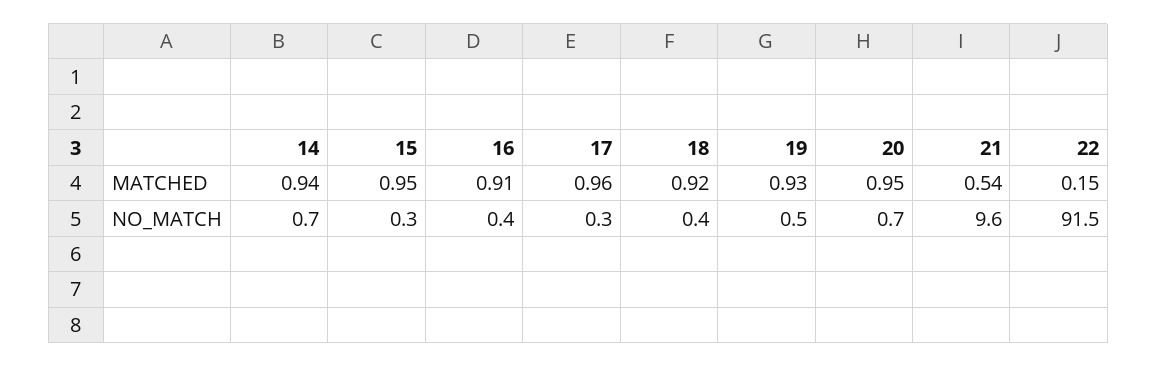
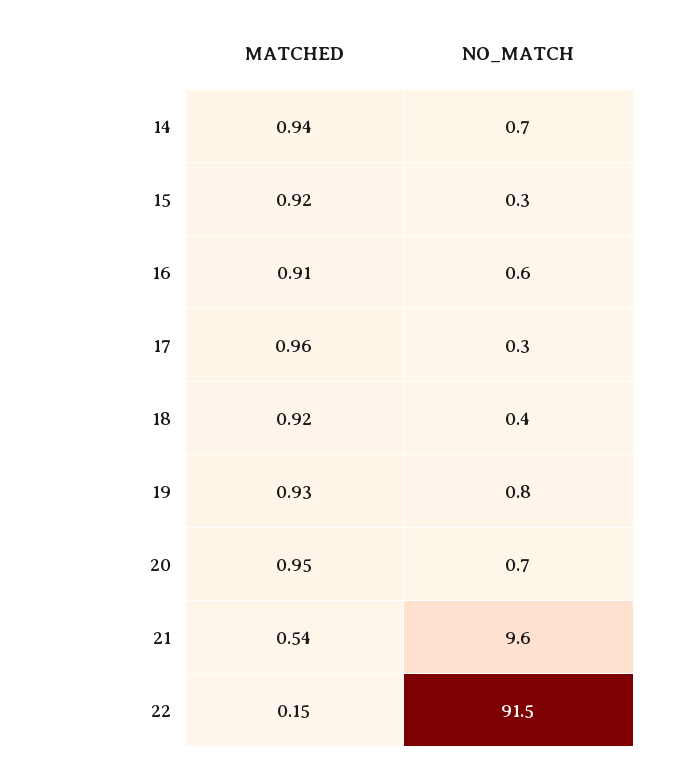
15, MATCHED: 0.95 -> 0.92
16, NO_MATCH: 0.4 -> 0.6
19, NO_MATCH: 0.5 -> 0.8

